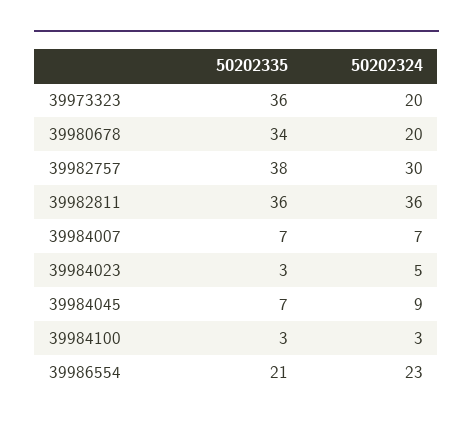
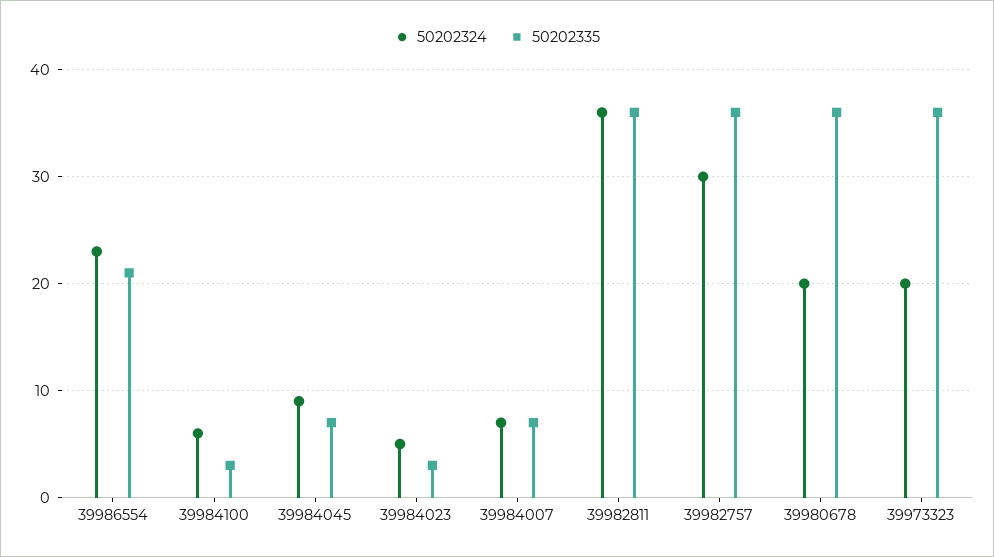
50202335, 39980678: 34 -> 36
50202335, 39982757: 38 -> 36
50202324, 39984100: 3 -> 6

